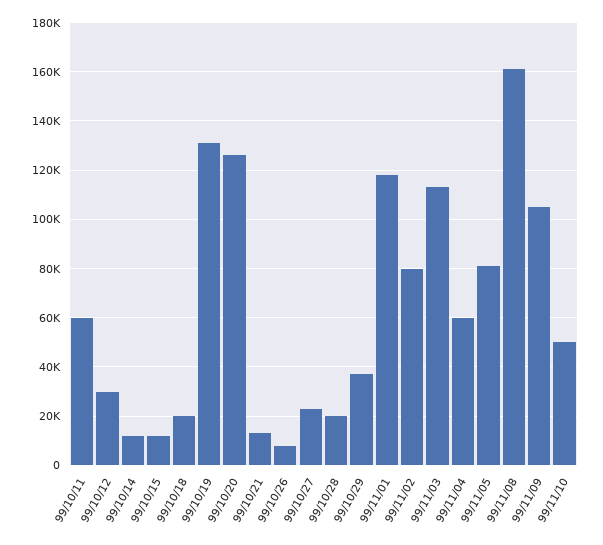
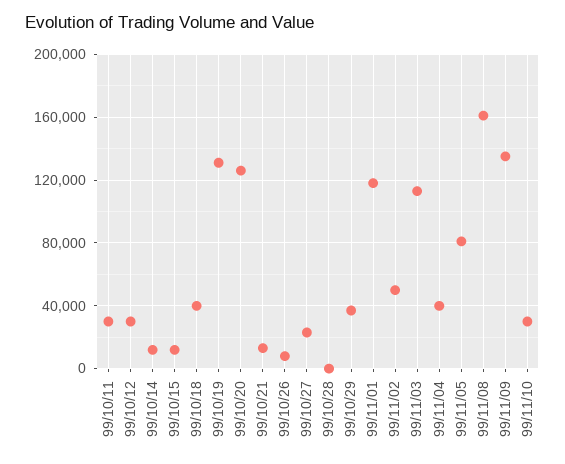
99/10/11: 60000 -> 30000
99/10/18: 20000 -> 40000
99/10/28: 20000 -> 0
99/11/02: 80000 -> 50000
99/11/04: 60000 -> 40000
99/11/09: 105000 -> 135000
99/11/10: 50000 -> 30000

